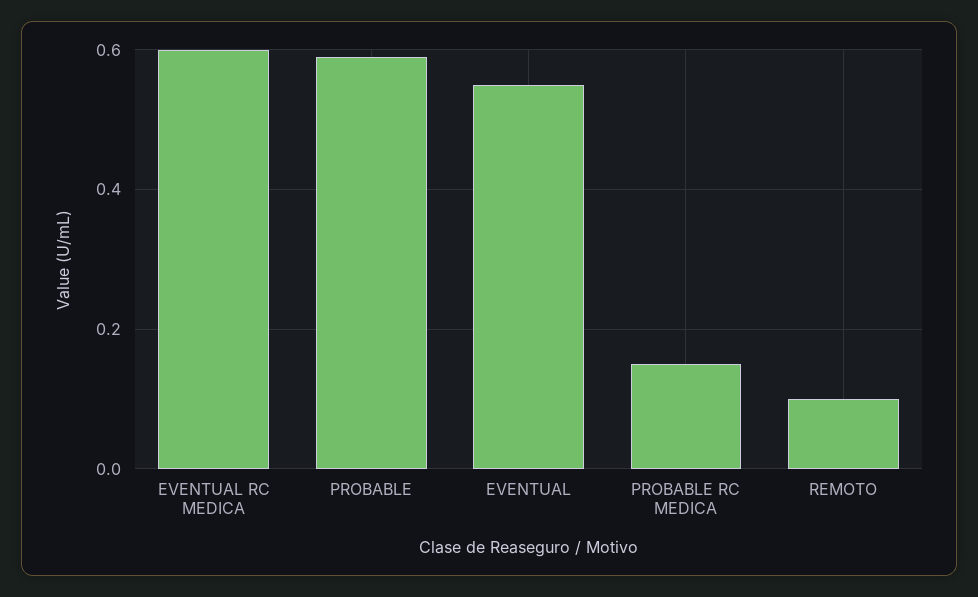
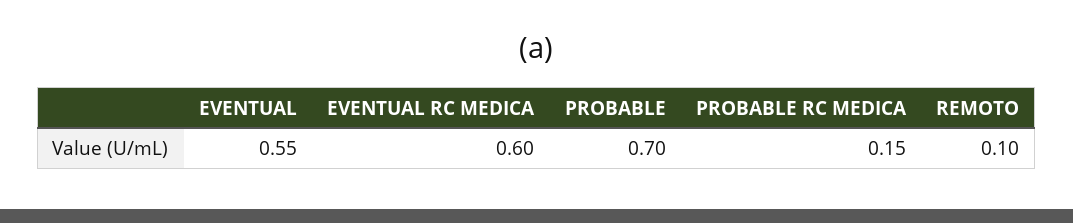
PROBABLE: 0.6 -> 0.7

